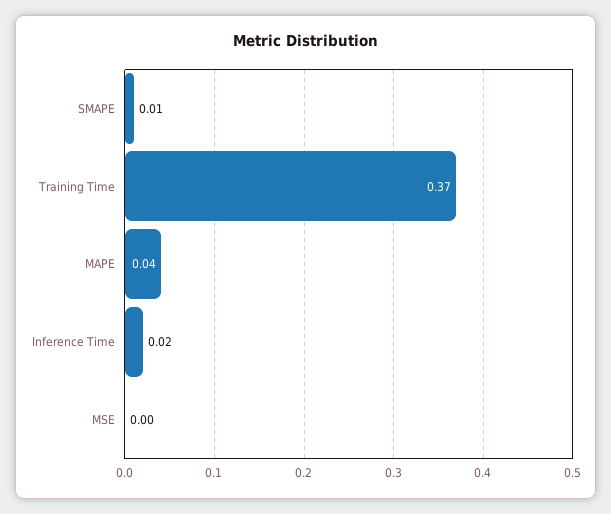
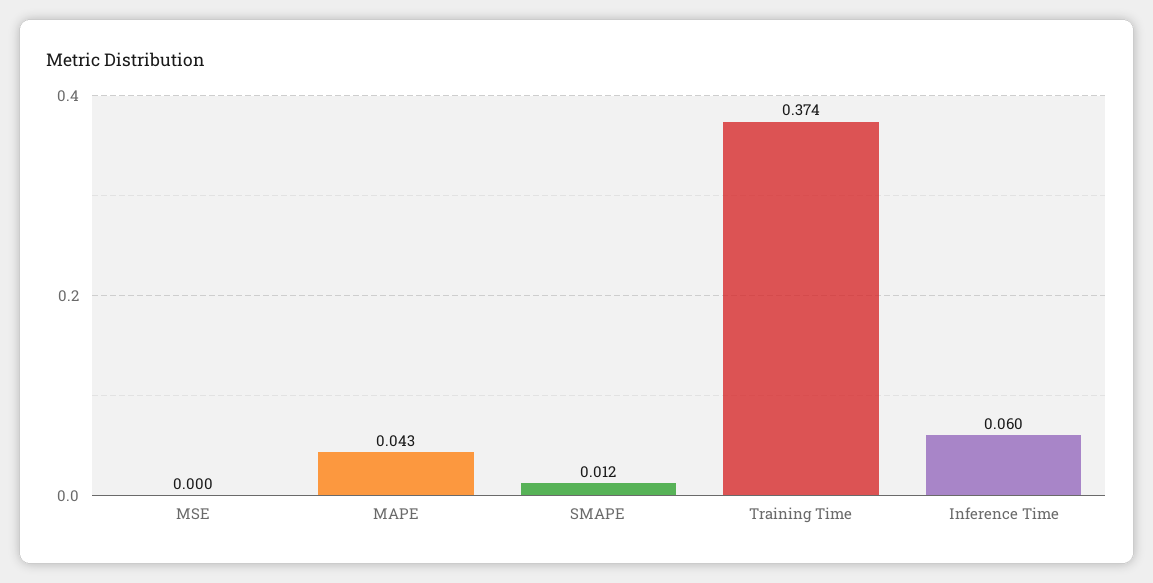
Inference Time: 0.02 -> 0.06

